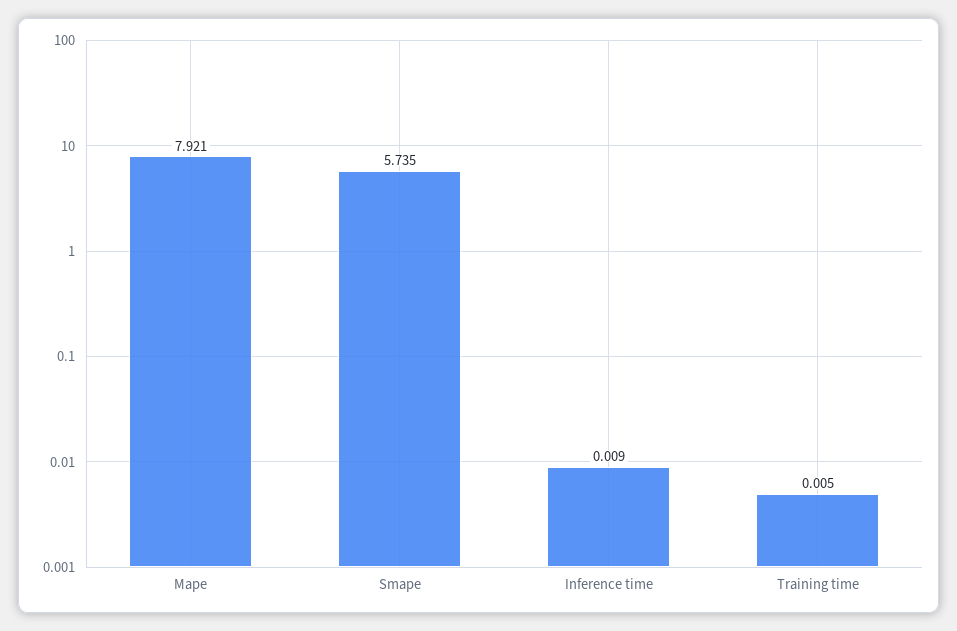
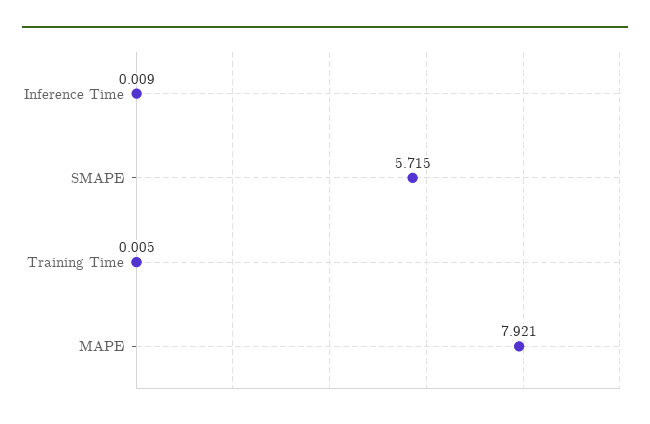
Smape: 5.735 -> 5.715

